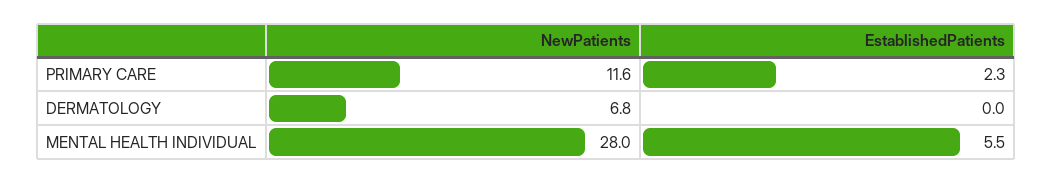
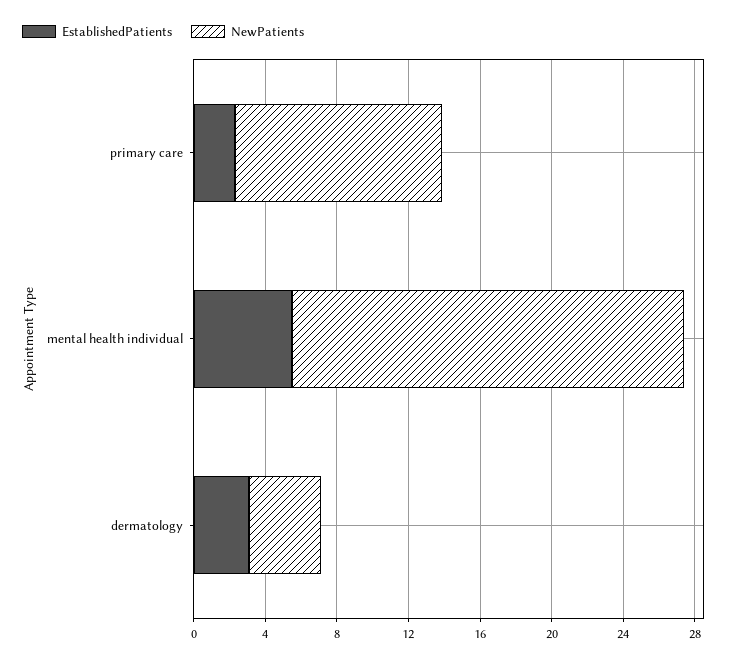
NewPatients, DERMATOLOGY: 6.8 -> 4
EstablishedPatients, DERMATOLOGY: 0 -> 3
NewPatients, MENTAL HEALTH INDIVIDUAL: 28 -> 22

